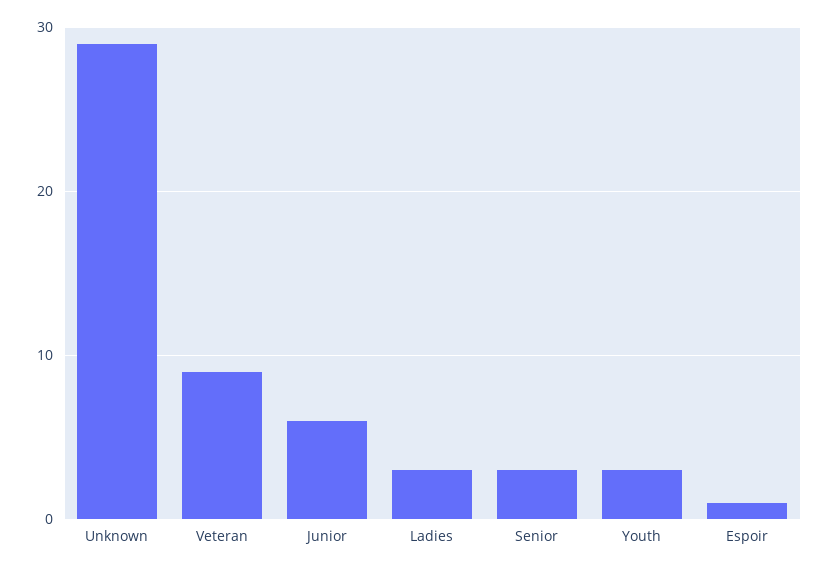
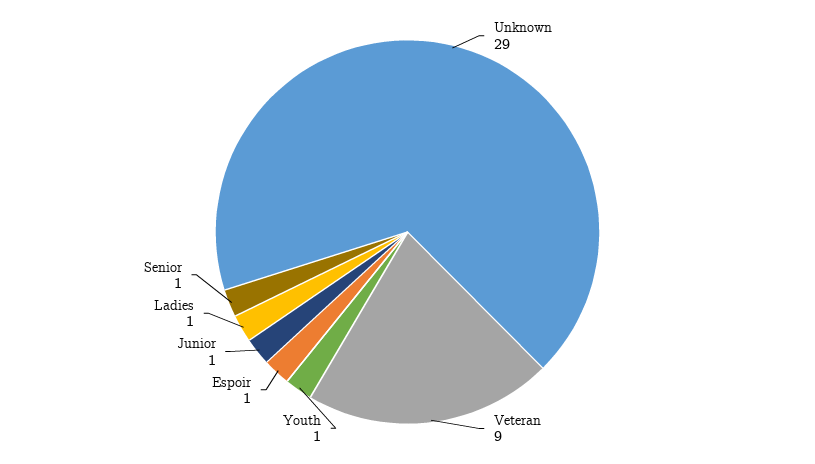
Junior: 6 -> 1
Ladies: 3 -> 1
Senior: 3 -> 1
Youth: 3 -> 1

